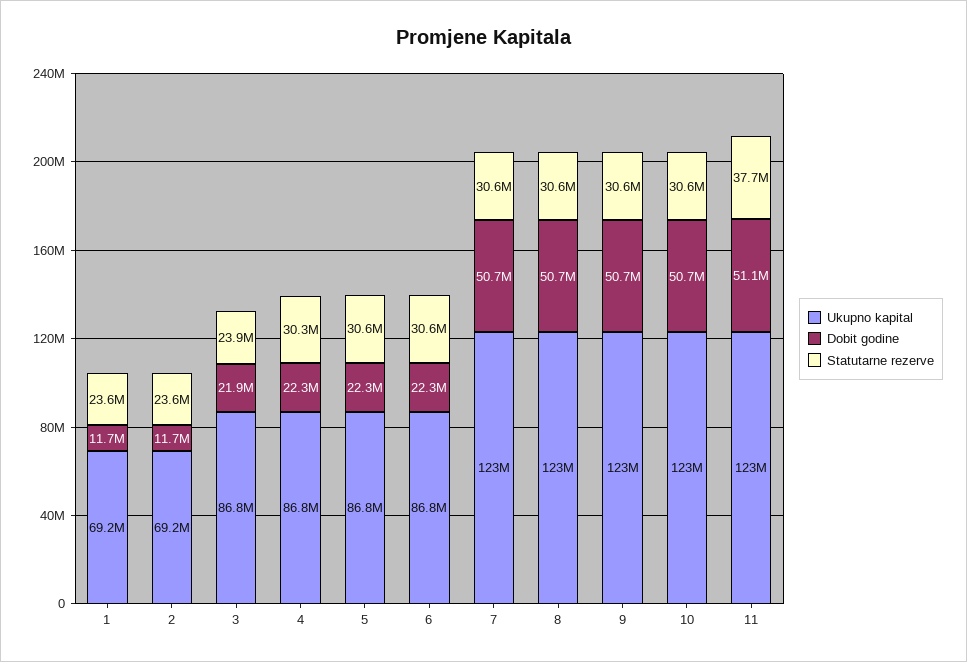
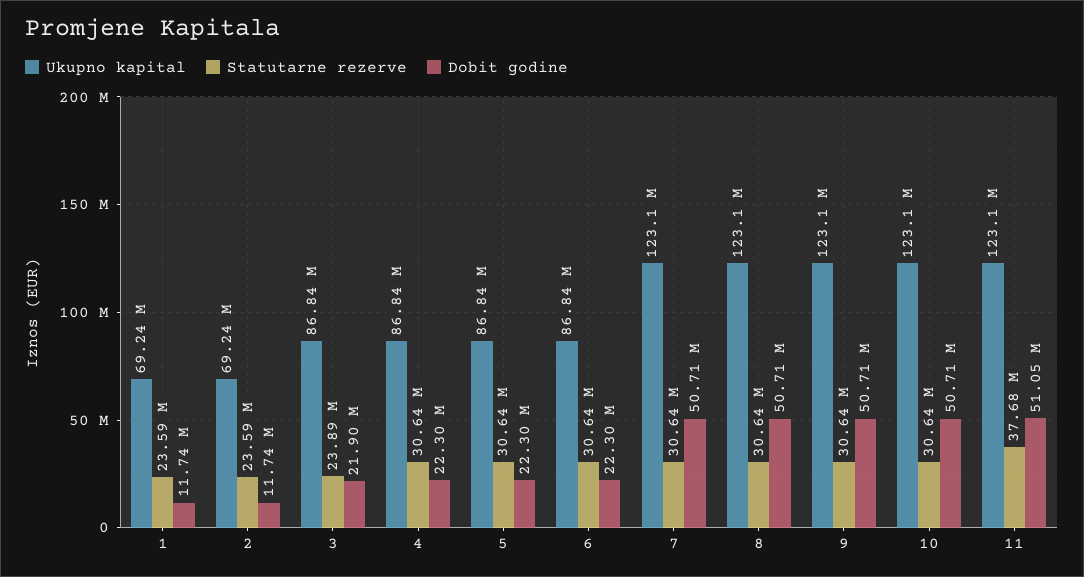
Statutarne rezerve, 4: 30300000 -> 30640000

